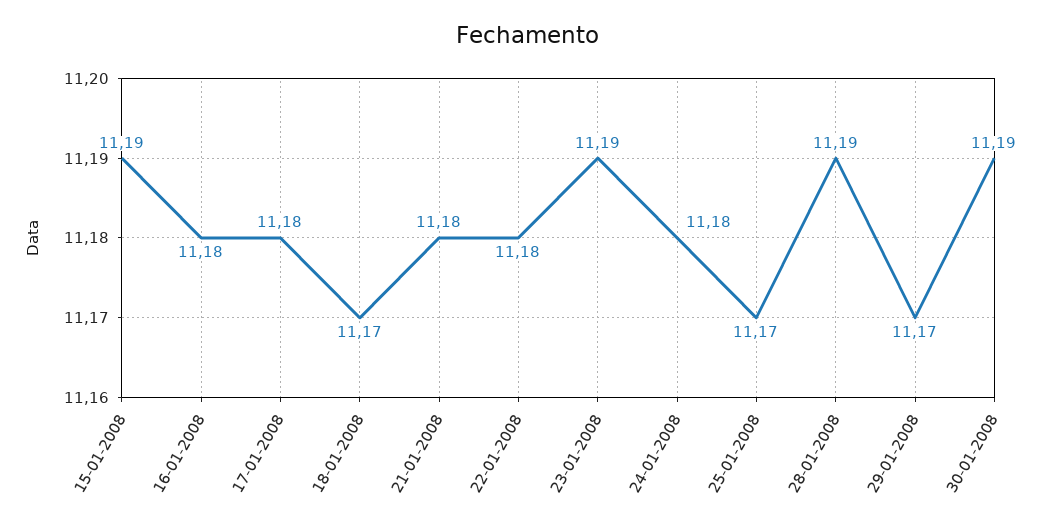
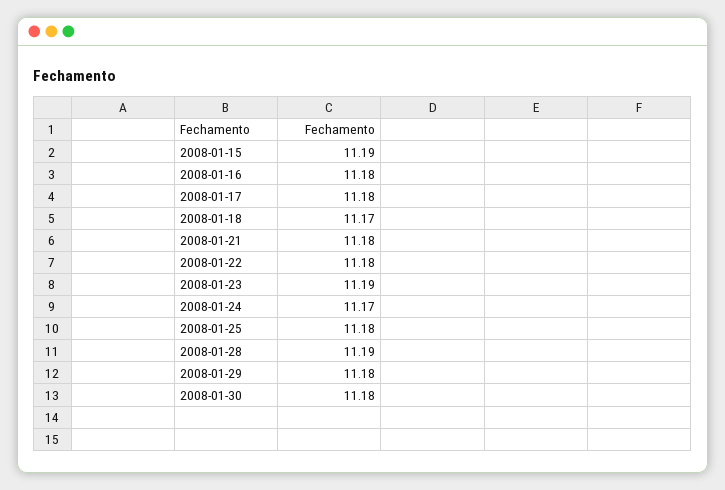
24-01-2008: 11.18 -> 11.17
25-01-2008: 11.17 -> 11.18
29-01-2008: 11.17 -> 11.18
30-01-2008: 11.19 -> 11.18

